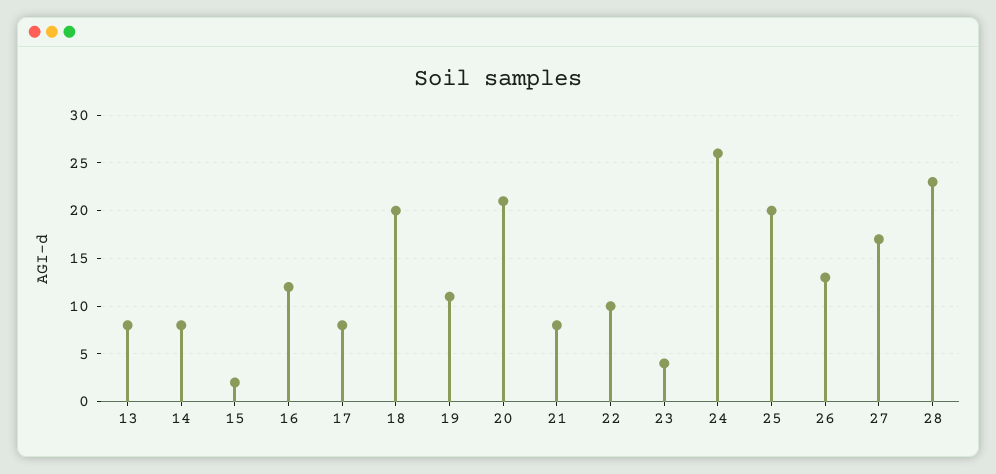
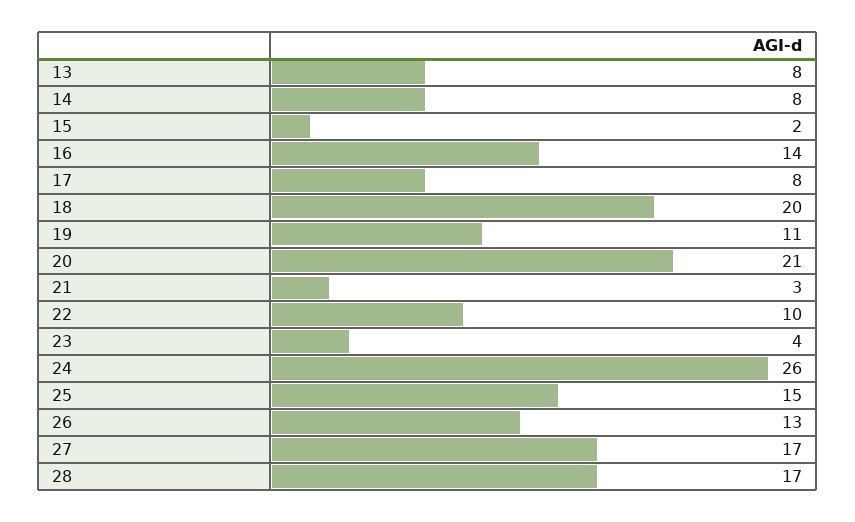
16: 12 -> 14
21: 8 -> 3
25: 20 -> 15
28: 23 -> 17

